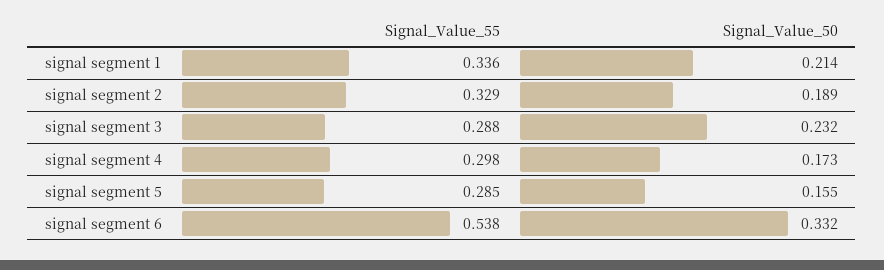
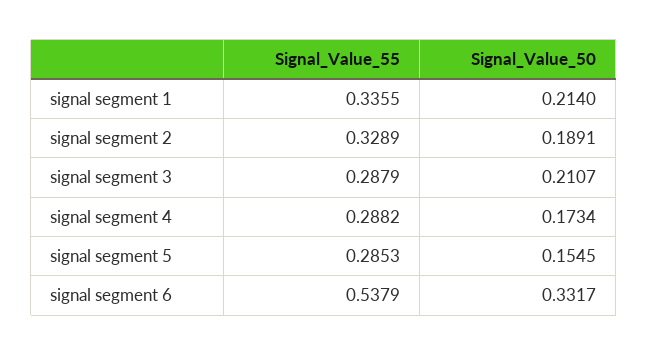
Signal_Value_50, signal segment 3: 0.232 -> 0.2107
Signal_Value_55, signal segment 4: 0.298 -> 0.2882

